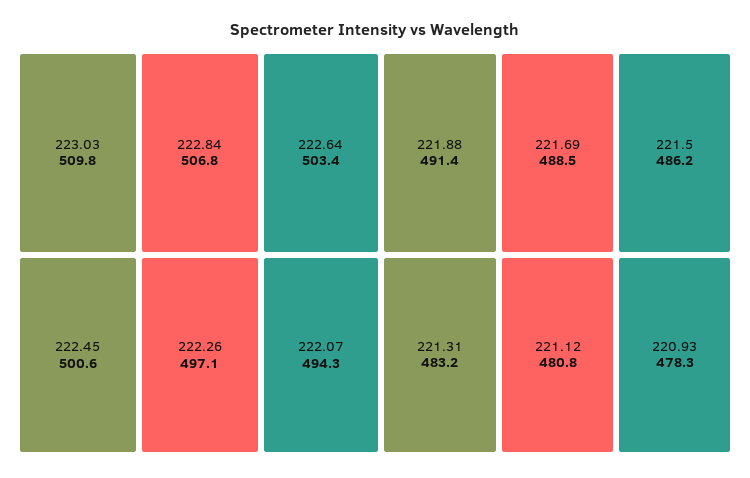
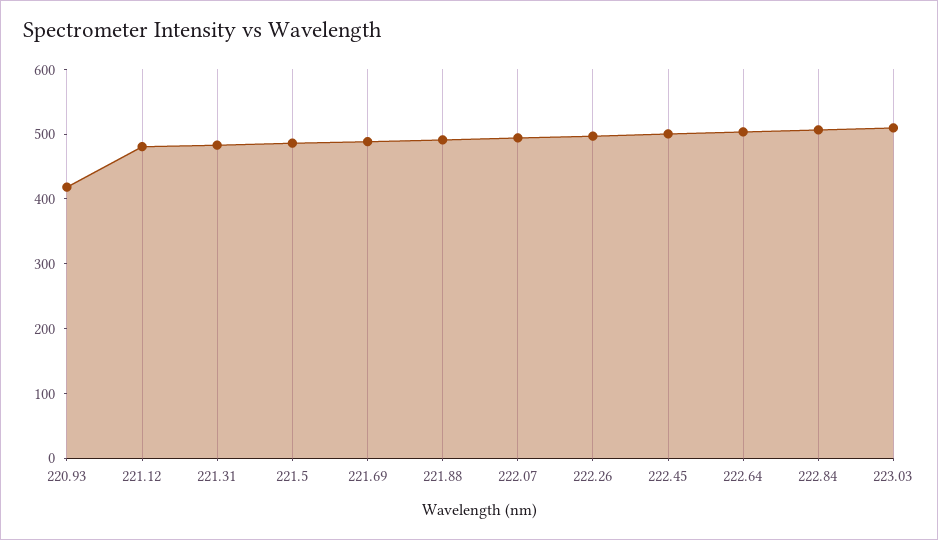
220.93: 478.3 -> 420

